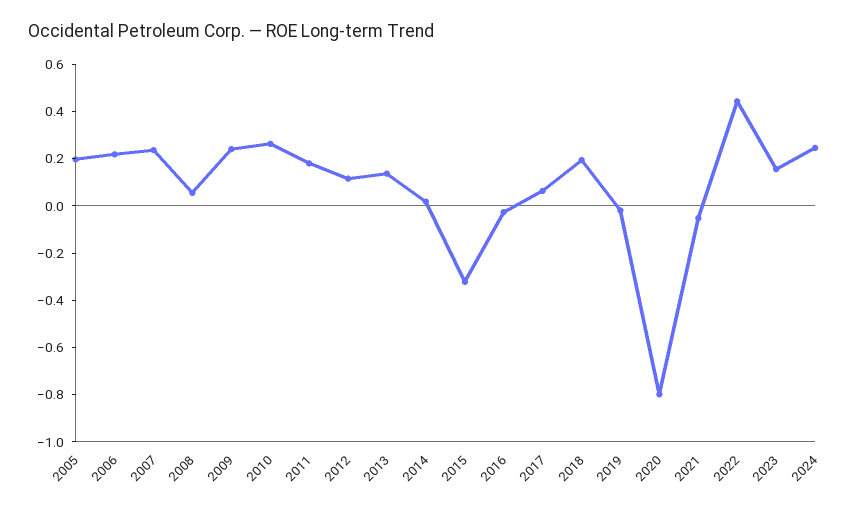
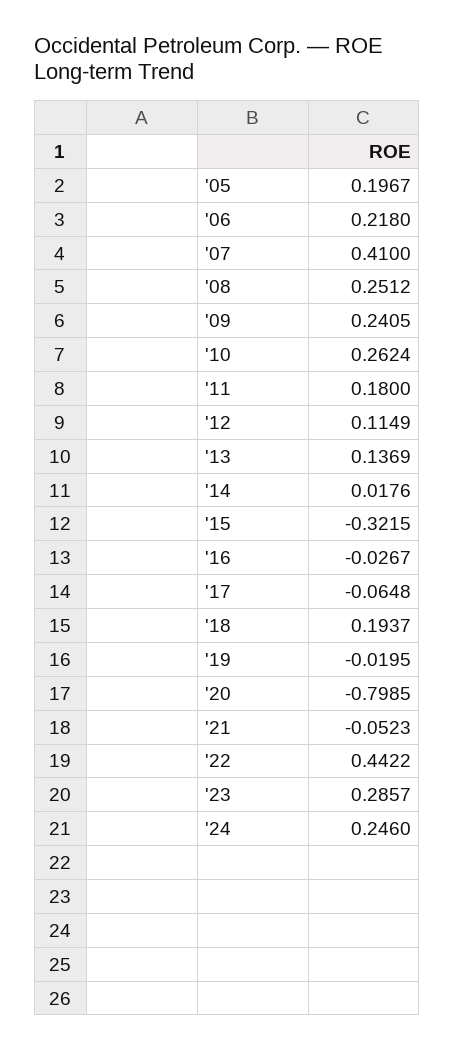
2007: 0.25 -> 0.41
2008: 0.05 -> 0.2512
2017: 0.05 -> -0.0648
2023: 0.15 -> 0.2857

